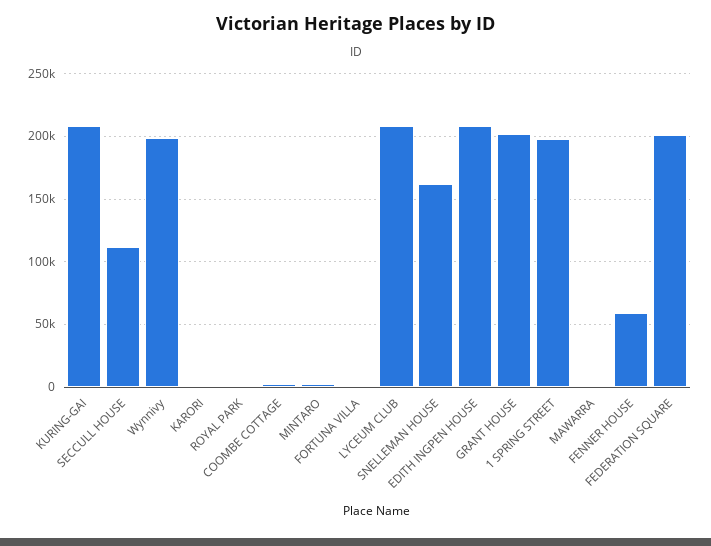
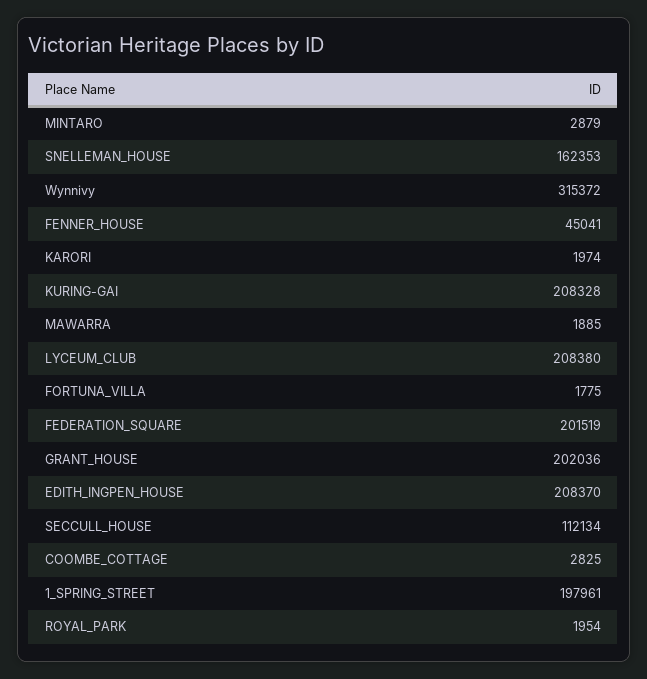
Wynnivy: 200000 -> 315372
FENNER HOUSE: 60000 -> 45041

